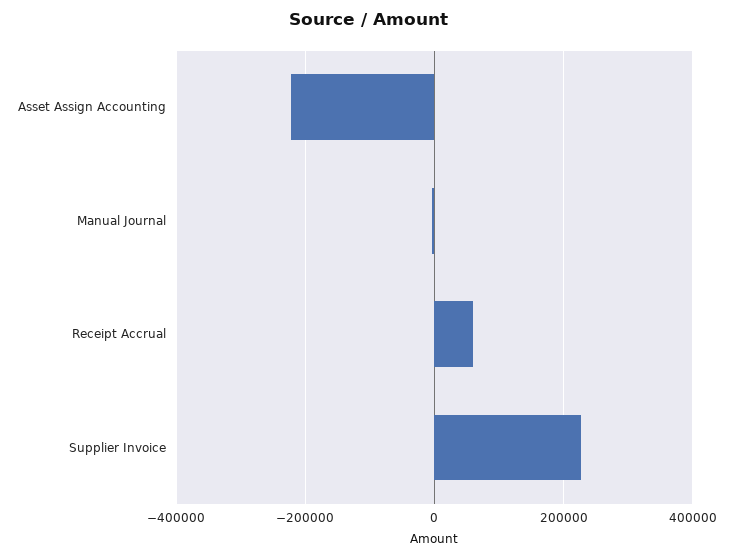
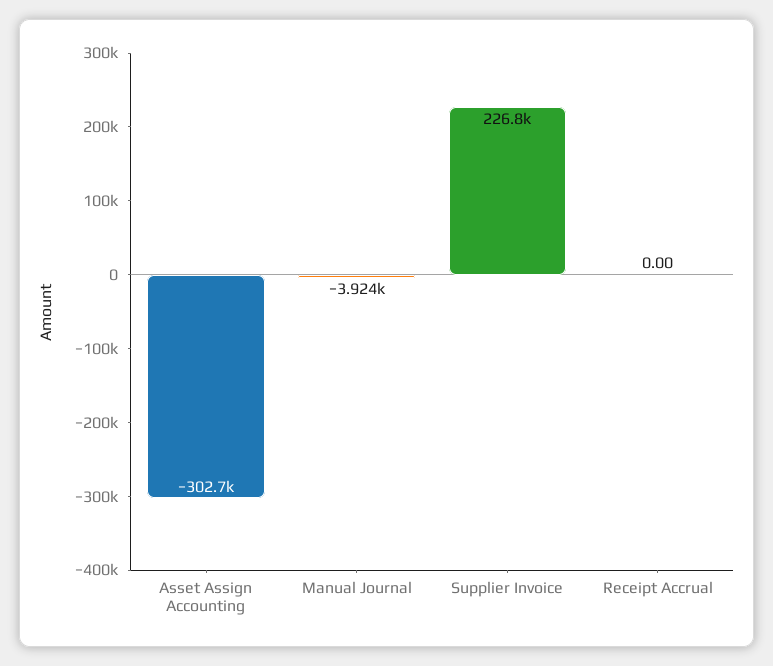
Asset Assign Accounting: -220000 -> -302700
Receipt Accrual: 60000 -> 0

